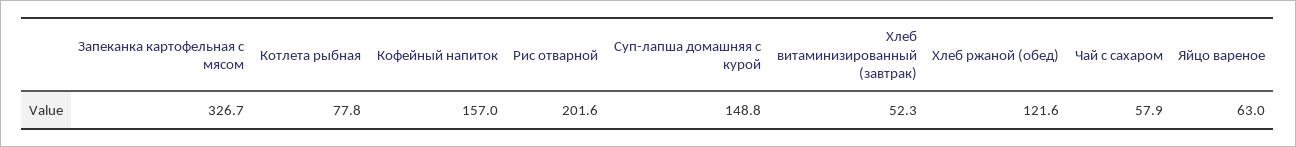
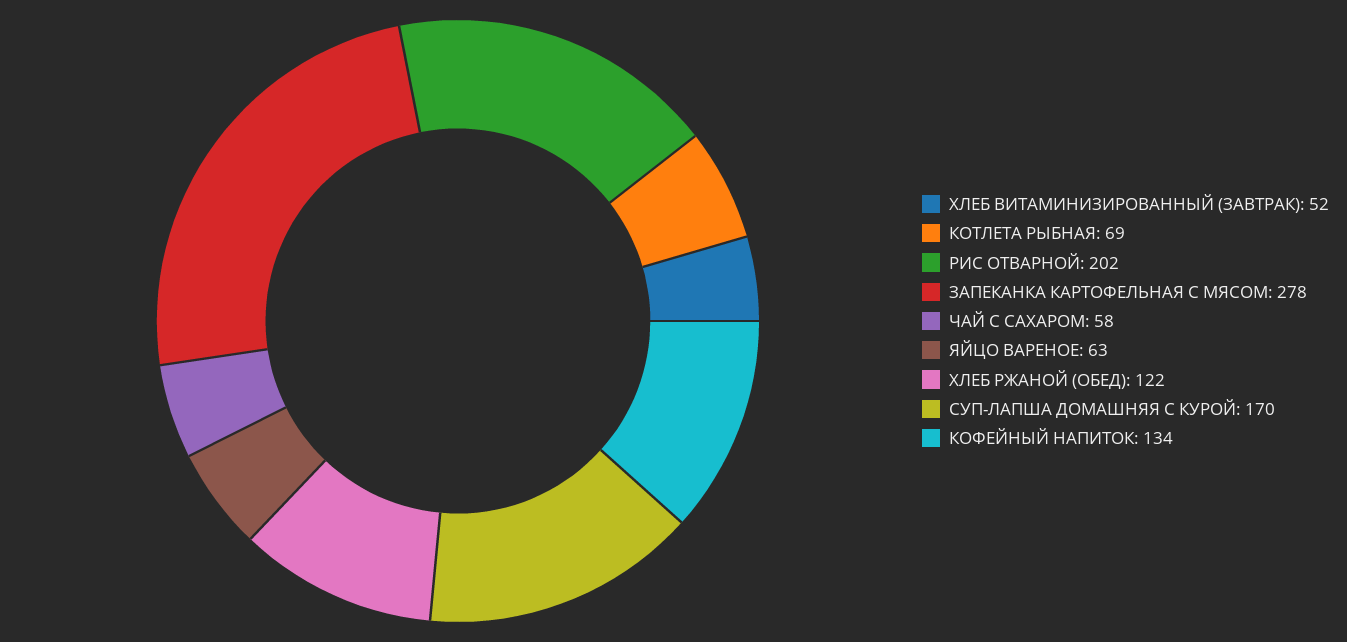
Запеканка картофельная с мясом: 326.7 -> 278
Котлета рыбная: 77.8 -> 69
Кофейный напиток: 157 -> 134
Суп-лапша домашняя с курой: 148.8 -> 170

